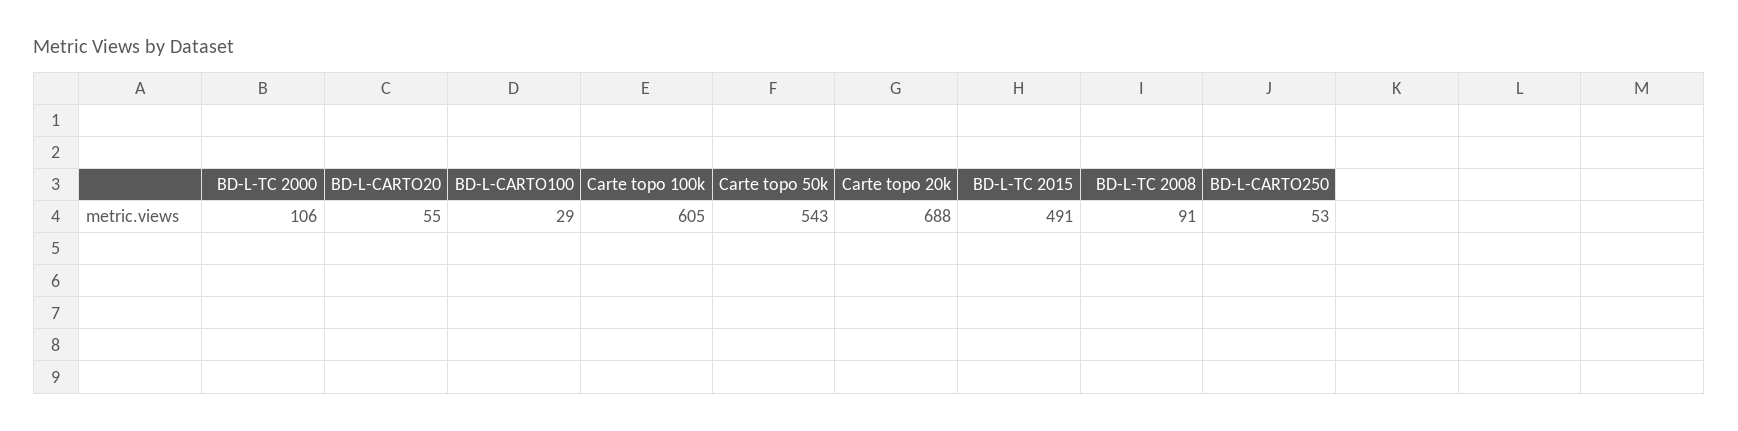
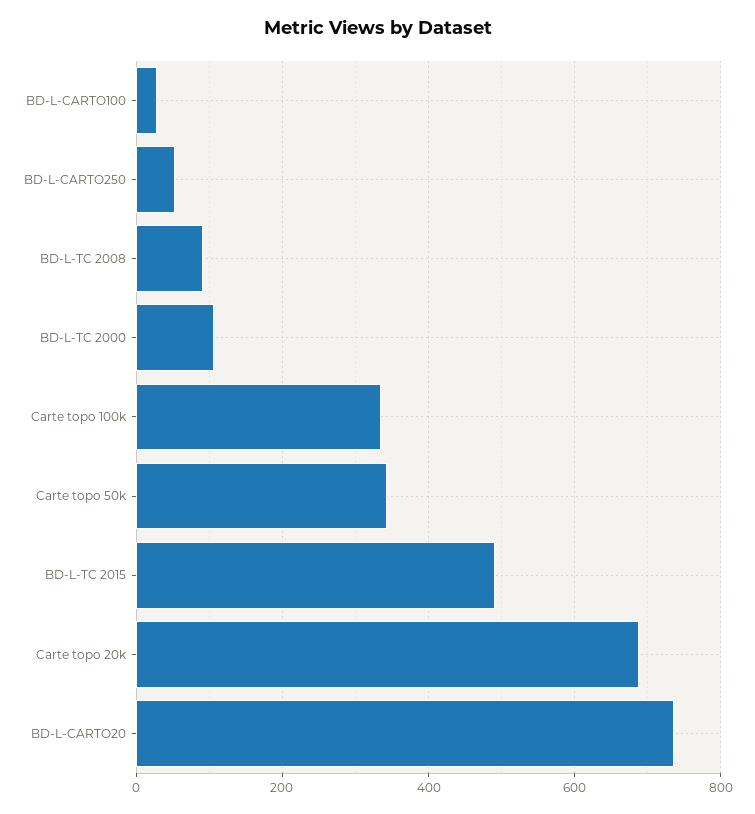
BD-L-CARTO20: 55 -> 740
Carte topo 100k: 605 -> 340
Carte topo 50k: 543 -> 340

